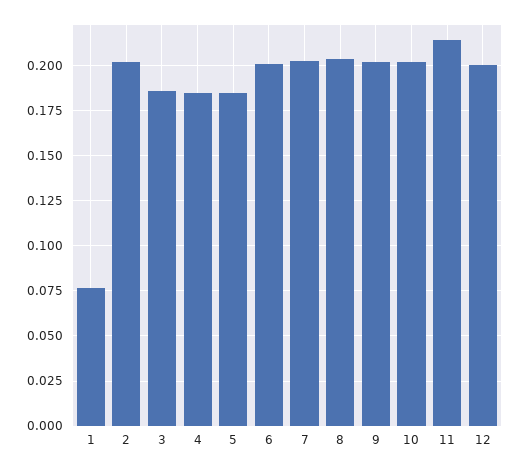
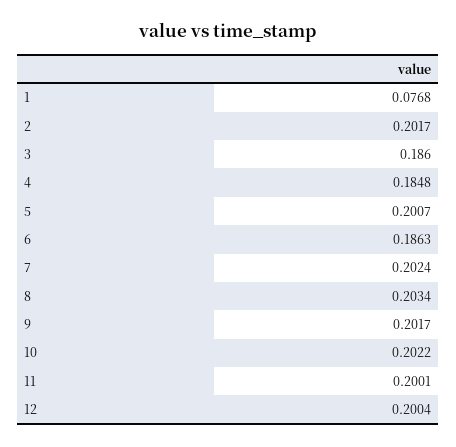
5: 0.185 -> 0.2007
6: 0.2 -> 0.1863
11: 0.215 -> 0.2001

